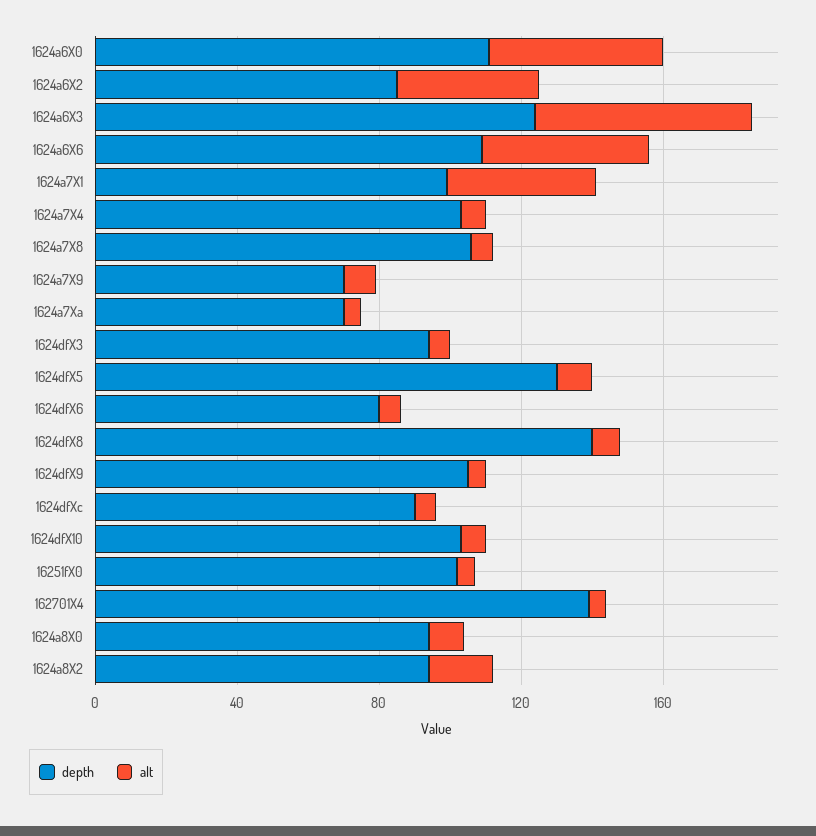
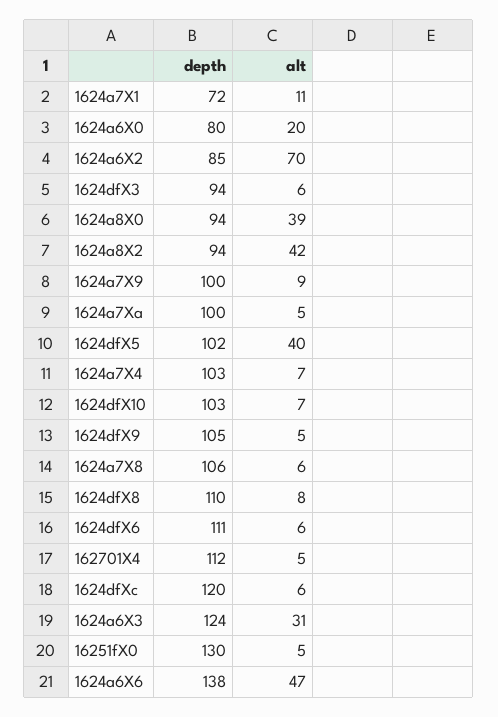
depth, 1624a6X0: 110 -> 80
alt, 1624a6X0: 50 -> 20
alt, 1624a6X2: 40 -> 70
alt, 1624a6X3: 60 -> 31
depth, 1624a6X6: 110 -> 138
depth, 1624a7X1: 100 -> 72
alt, 1624a7X1: 40 -> 11
depth, 1624a7X9: 70 -> 100
depth, 1624a7Xa: 70 -> 100
depth, 1624dfX5: 130 -> 102
alt, 1624dfX5: 10 -> 40
depth, 1624dfX6: 80 -> 111
depth, 1624dfX8: 140 -> 110
depth, 1624dfXc: 90 -> 120
depth, 16251fX0: 100 -> 130
depth, 162701X4: 140 -> 112
alt, 1624a8X0: 10 -> 39
alt, 1624a8X2: 20 -> 42

